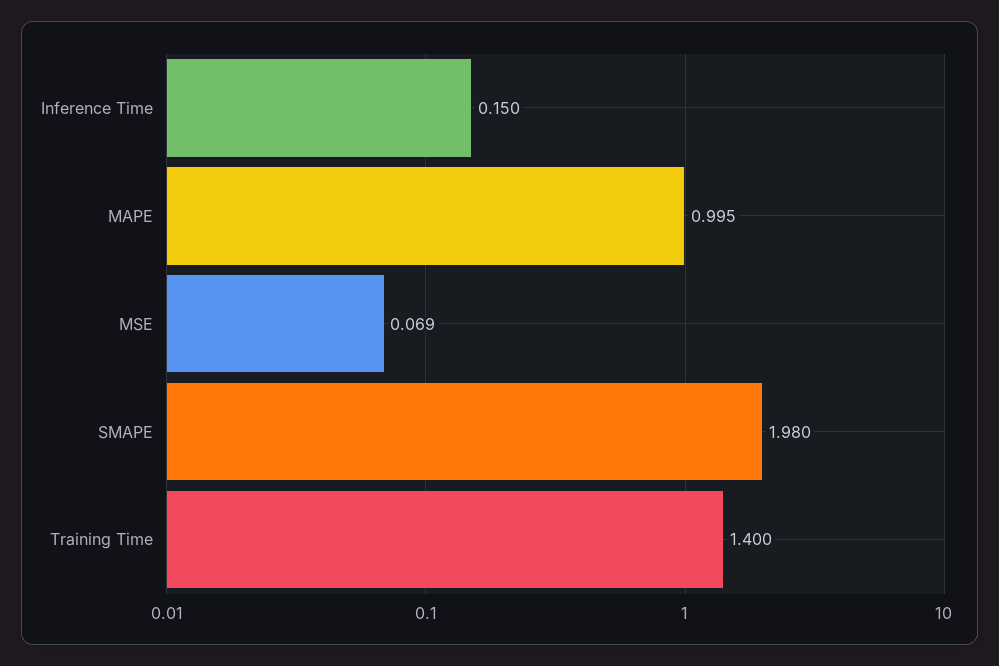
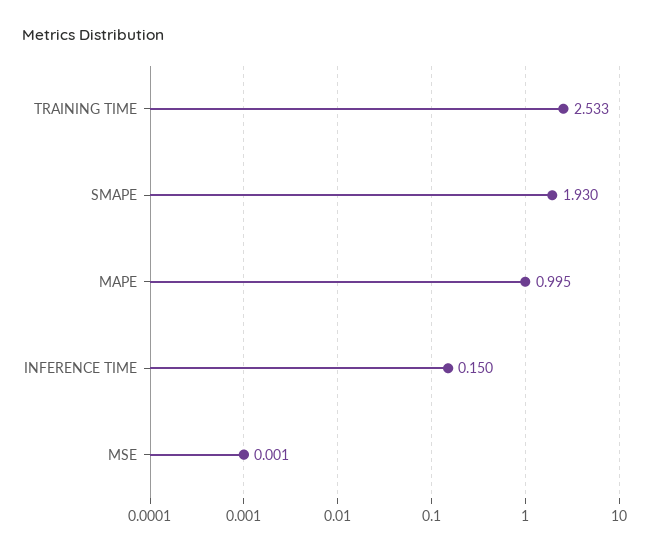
MSE: 0.069 -> 0.001
SMAPE: 1.98 -> 1.93
Training Time: 1.4 -> 2.533

